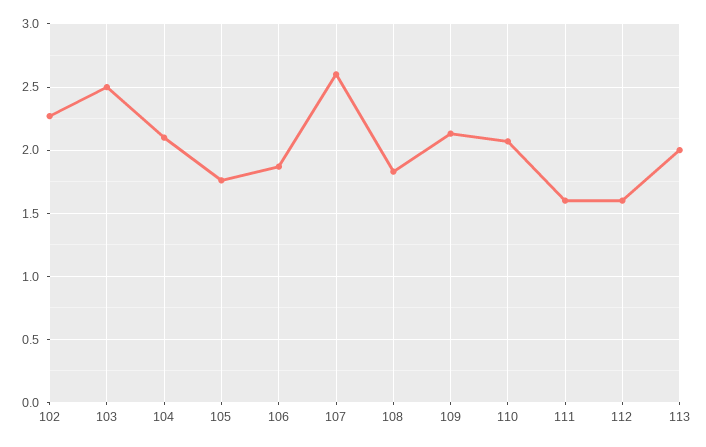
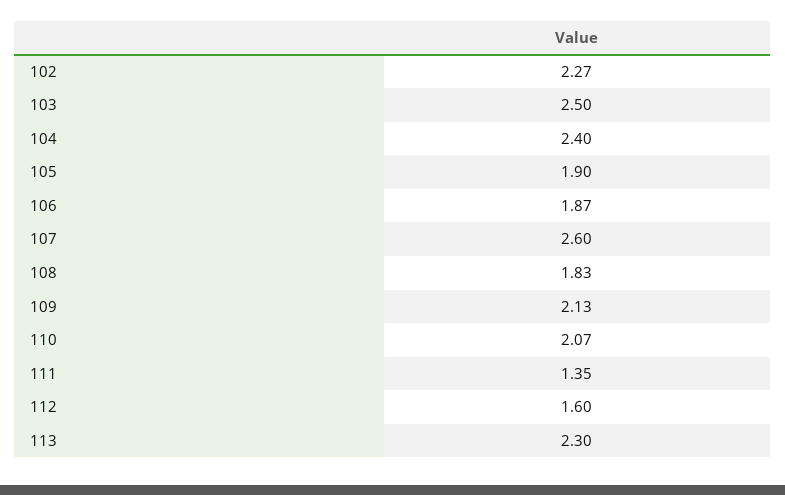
104: 2.1 -> 2.4
105: 1.75 -> 1.9
111: 1.6 -> 1.35
113: 2 -> 2.3

